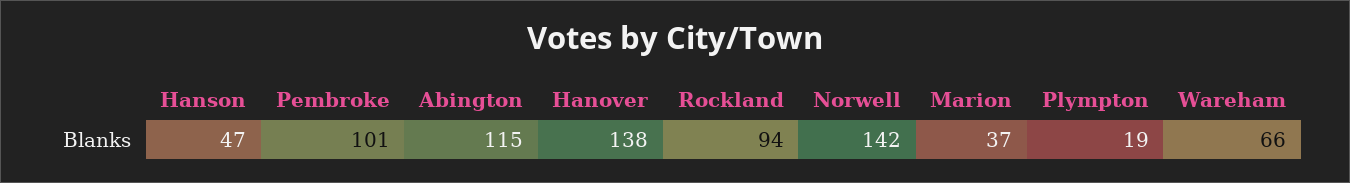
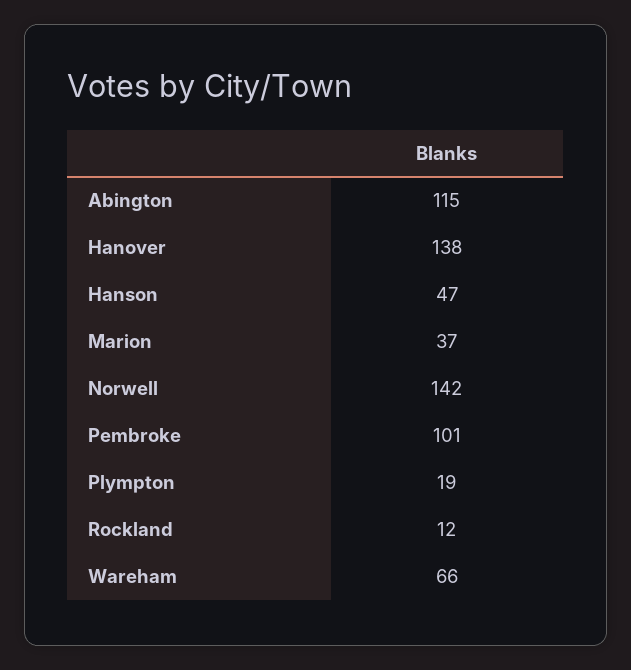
Rockland: 94 -> 12

